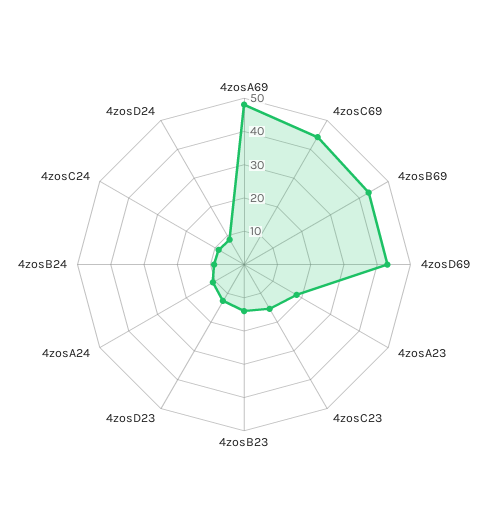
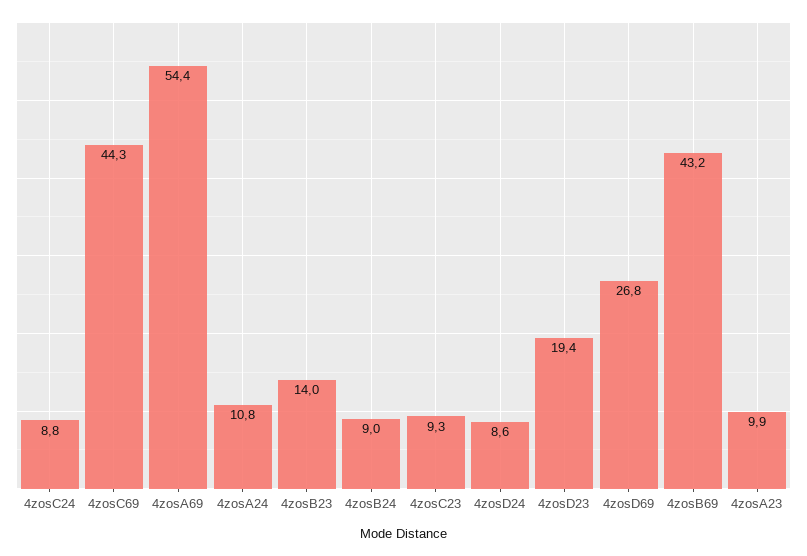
4zosA69: 47.5 -> 54.4
4zosD69: 42.5 -> 26.8
4zosA23: 17.5 -> 9.9
4zosC23: 15 -> 9.3
4zosD23: 12.5 -> 19.4

